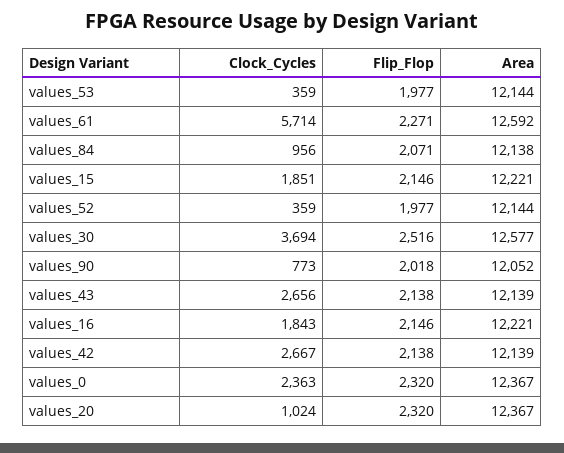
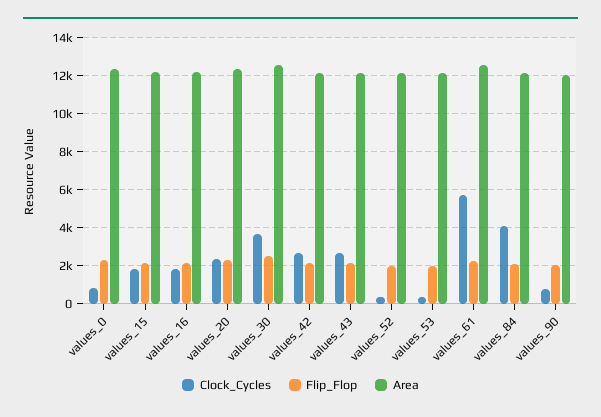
Clock_Cycles, values_84: 956 -> 4000
Clock_Cycles, values_0: 2363 -> 1000
Clock_Cycles, values_20: 1024 -> 2500

